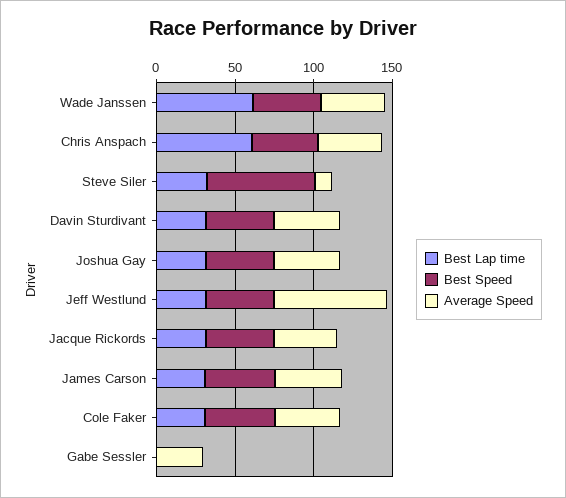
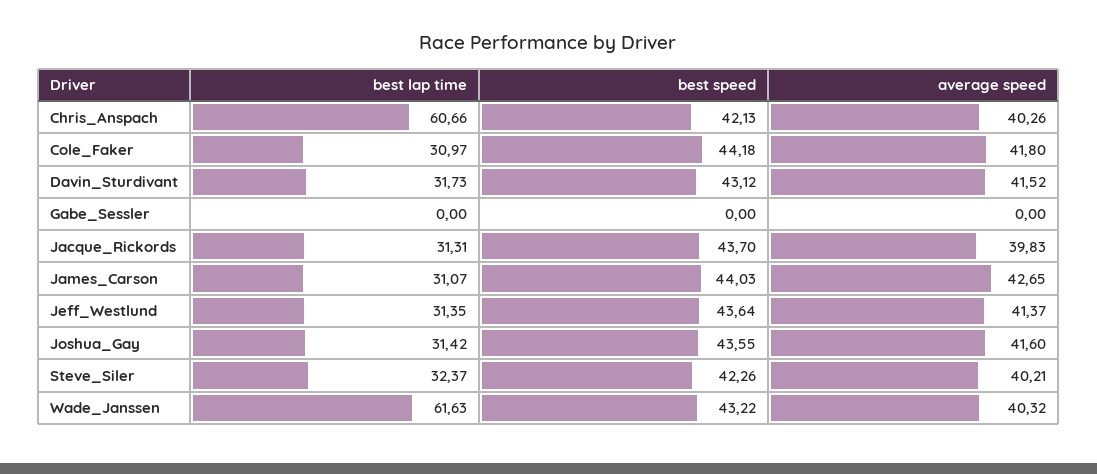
Best Speed, Steve Siler: 70 -> 42.26
Average Speed, Steve Siler: 10 -> 40.21
Average Speed, Jeff Westlund: 70 -> 41.37
Average Speed, Gabe Sessler: 30 -> 0

